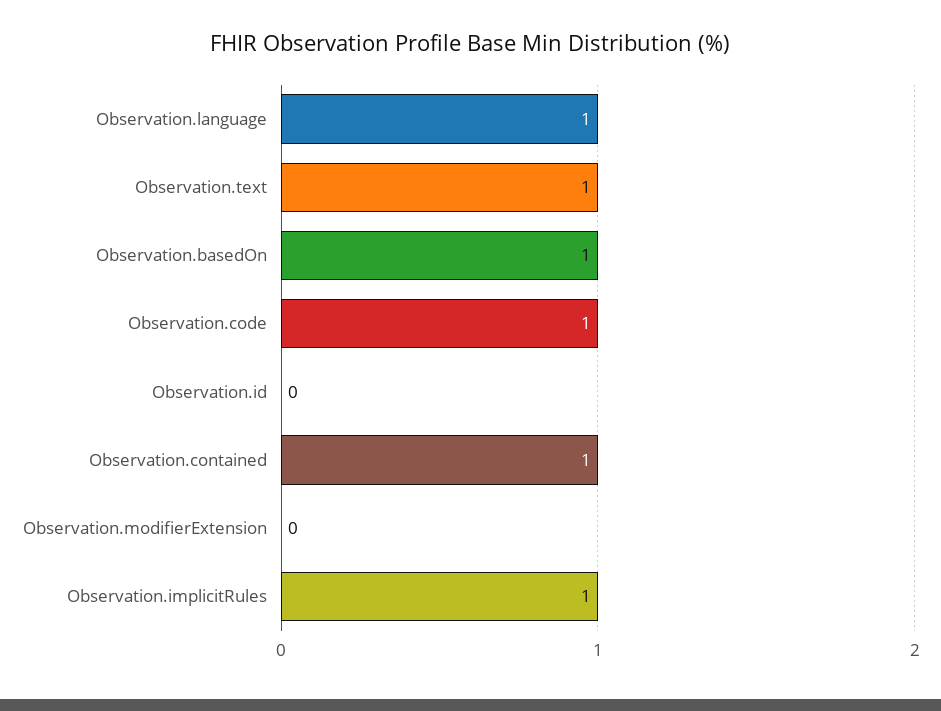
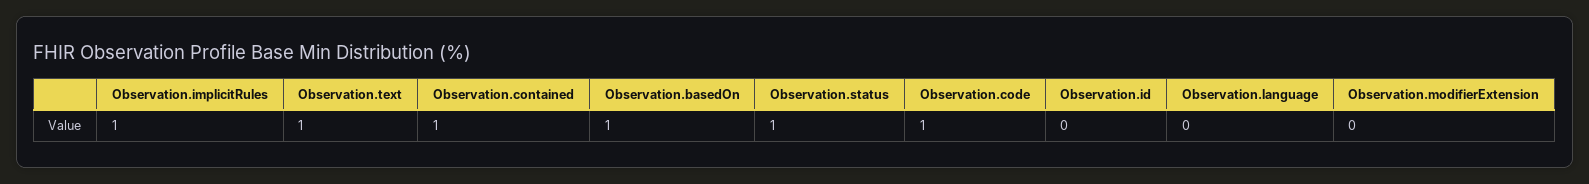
Observation.language: 1 -> 0
Observation.status: none -> 1

